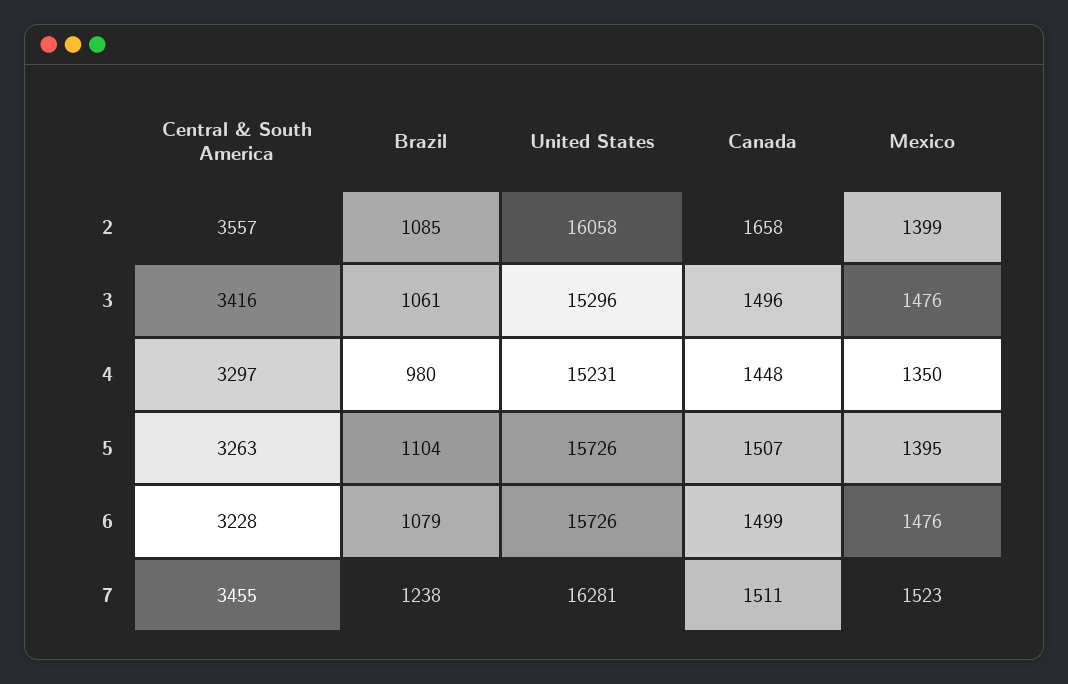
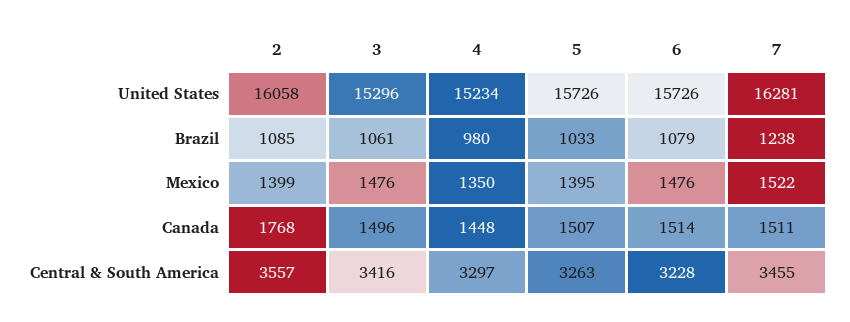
Canada, 2: 1658 -> 1768
United States, 4: 15231 -> 15234
Brazil, 5: 1104 -> 1033
Canada, 6: 1499 -> 1514
Mexico, 7: 1523 -> 1522

